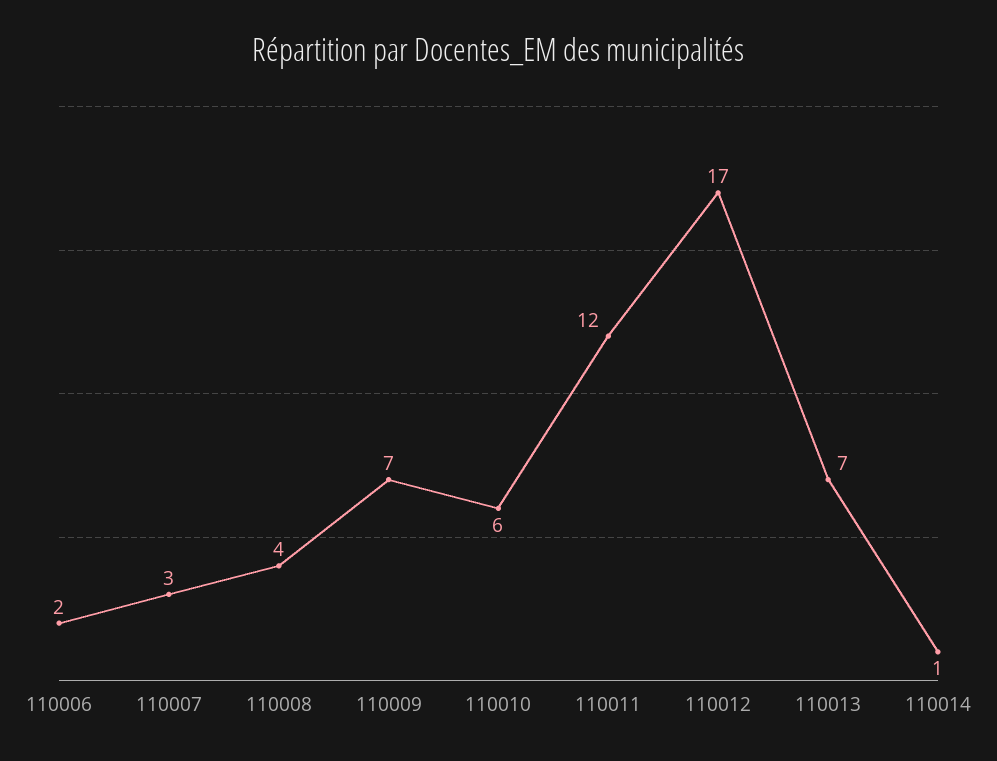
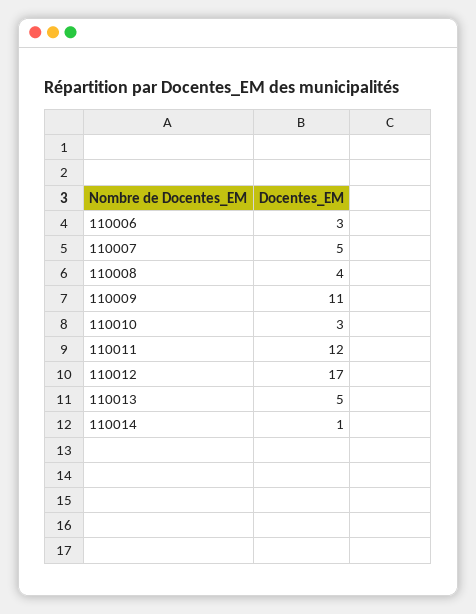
110006: 2 -> 3
110007: 3 -> 5
110009: 7 -> 11
110010: 6 -> 3
110013: 7 -> 5

